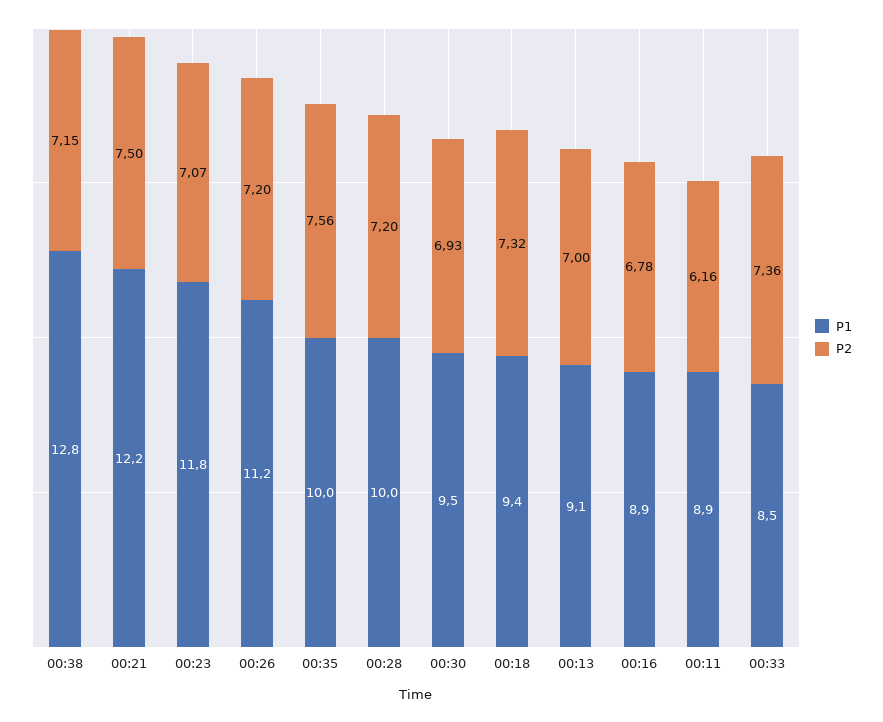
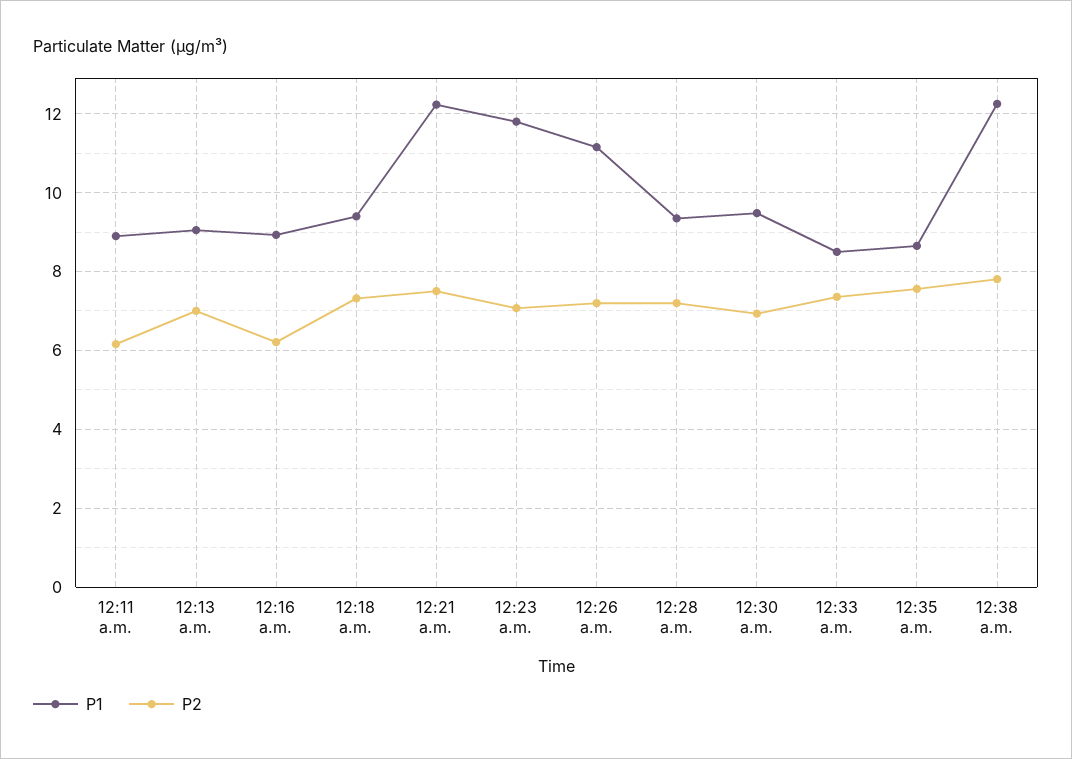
P1, 00:38: 12.8 -> 12.2
P2, 00:38: 7.15 -> 7.8
P1, 00:35: 10 -> 8.6
P1, 00:28: 10 -> 9.4
P2, 00:16: 6.78 -> 6.2

